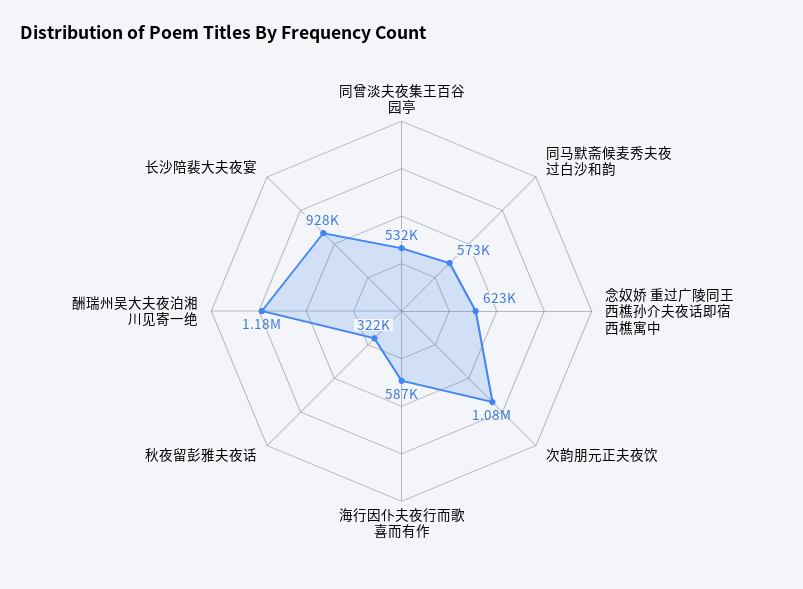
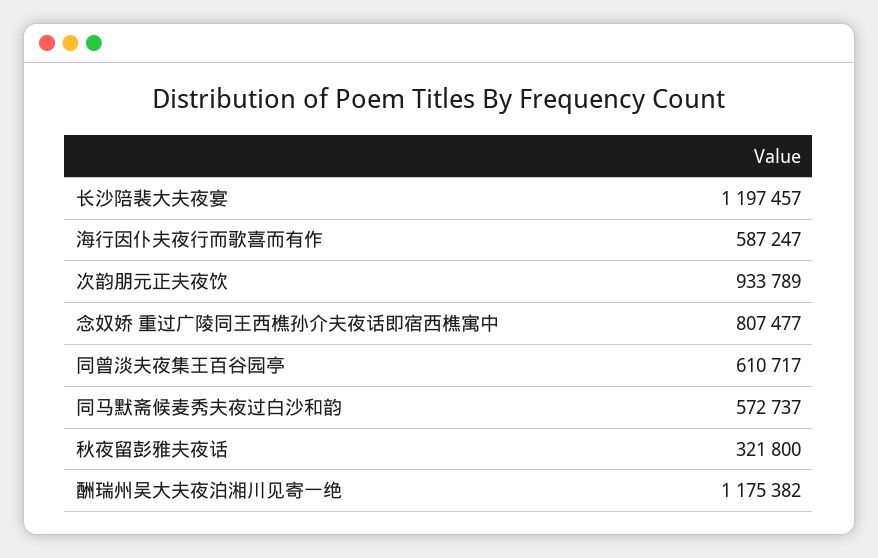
同曾淡夫夜集王百谷园亭: 532000 -> 610717
念奴娇 重过广陵同王西樵孙介夫夜话即宿西樵寓中: 623000 -> 807477
次韵朋元正夫夜饮: 1080000 -> 933789
长沙陪裴大夫夜宴: 928000 -> 1197457

